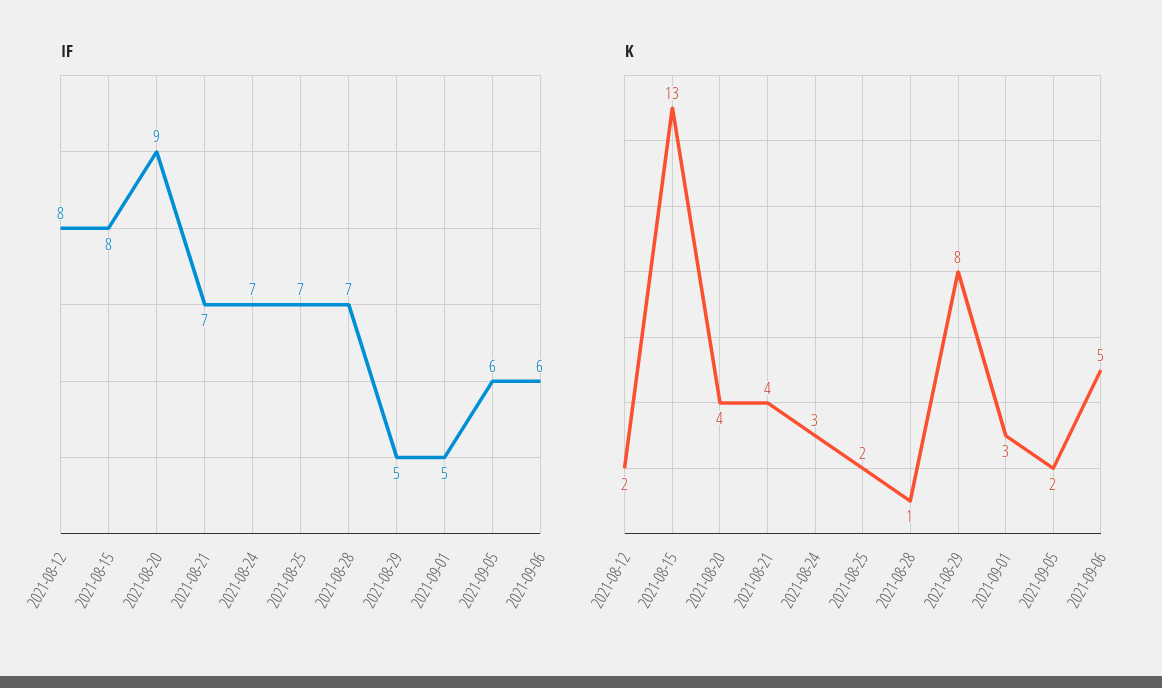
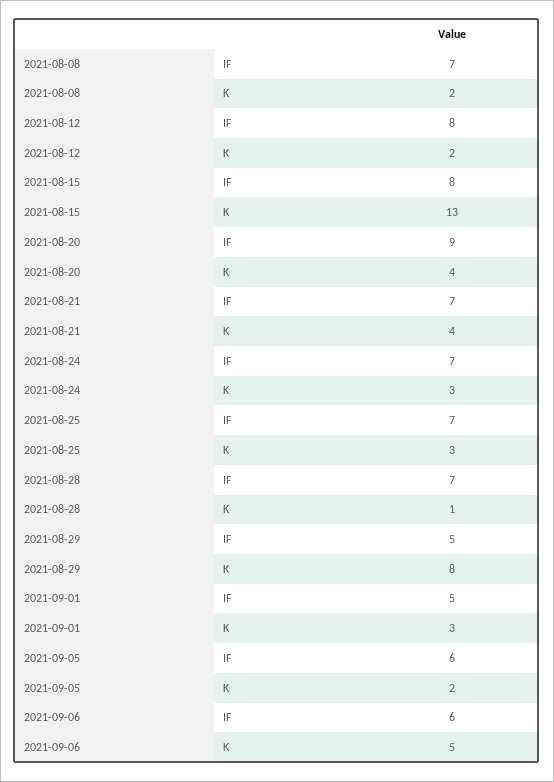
K, 2021-08-25: 2 -> 3
IF, 2021-08-08: none -> 7
K, 2021-08-08: none -> 2

